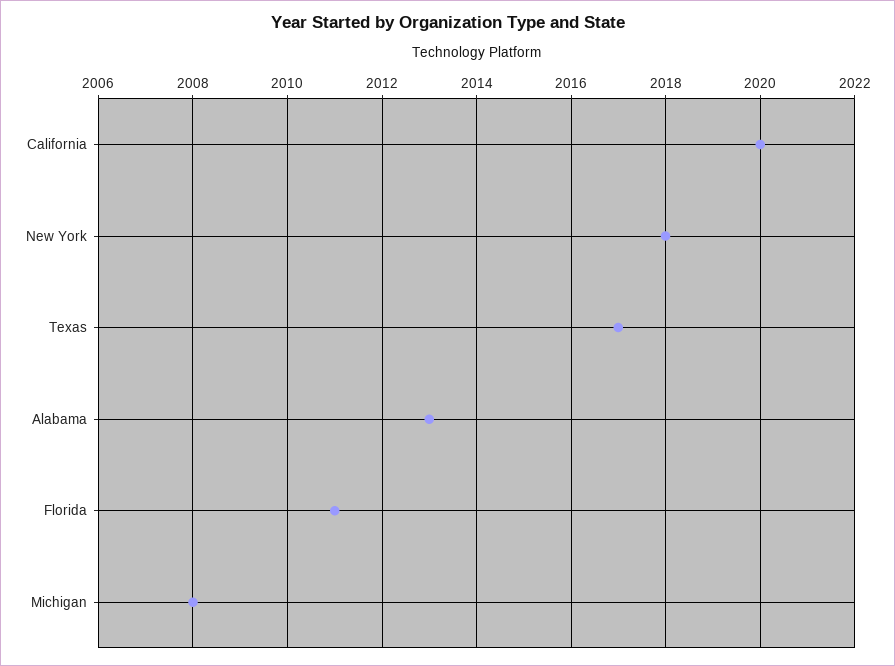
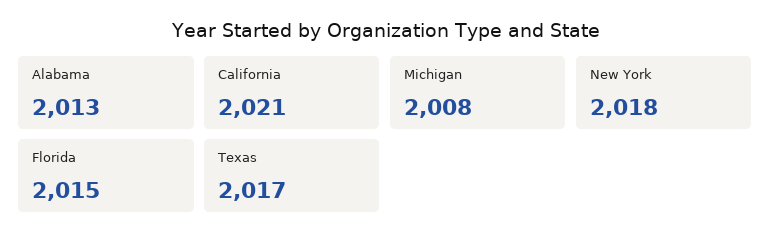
California: 2020 -> 2021
Florida: 2011 -> 2015

